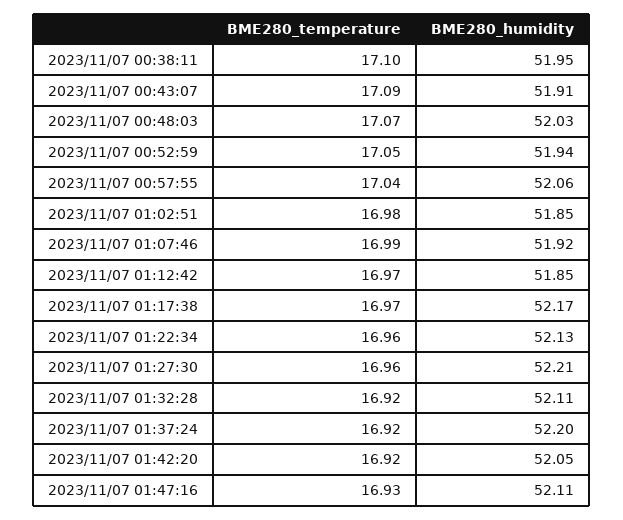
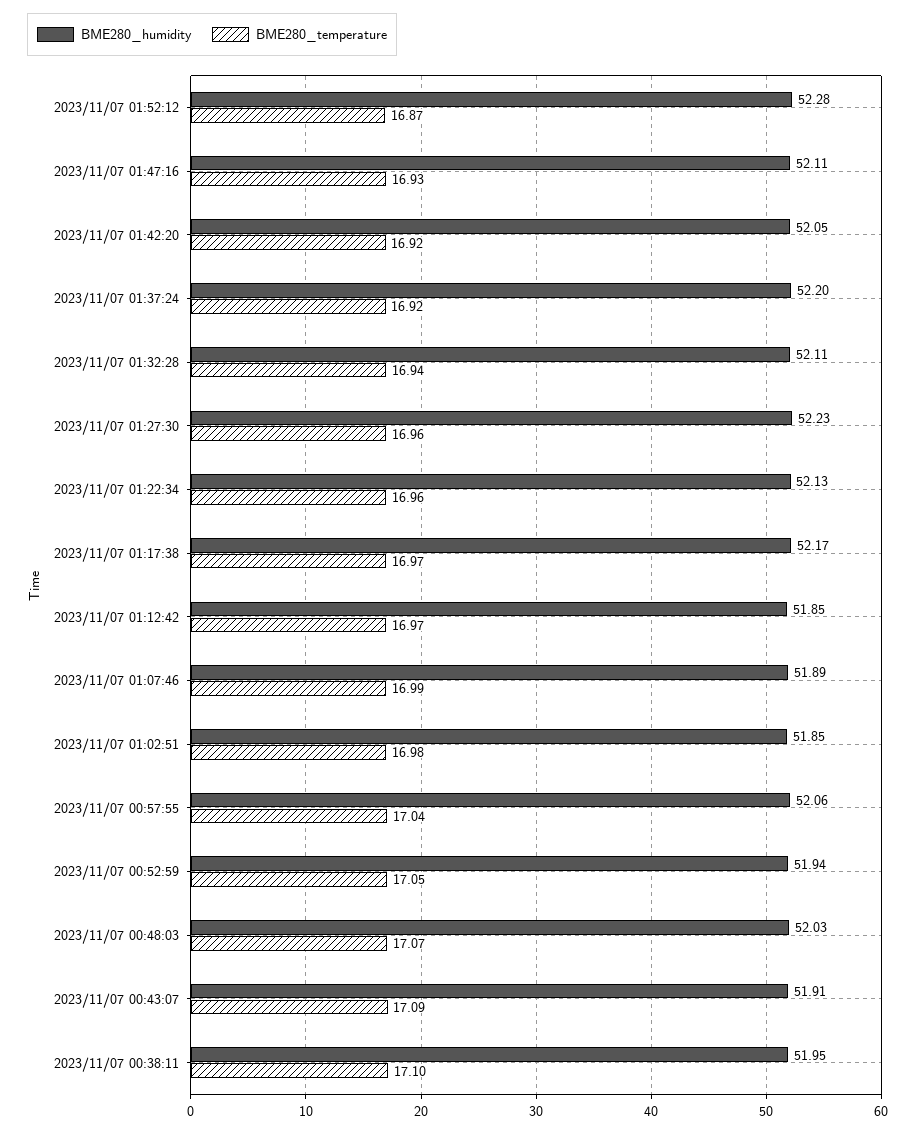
BME280_humidity, 2023/11/07 01:07:46: 51.92 -> 51.89
BME280_humidity, 2023/11/07 01:27:30: 52.21 -> 52.23
BME280_temperature, 2023/11/07 01:32:28: 16.92 -> 16.94
BME280_humidity, 2023/11/07 01:52:12: none -> 52.28
BME280_temperature, 2023/11/07 01:52:12: none -> 16.87

